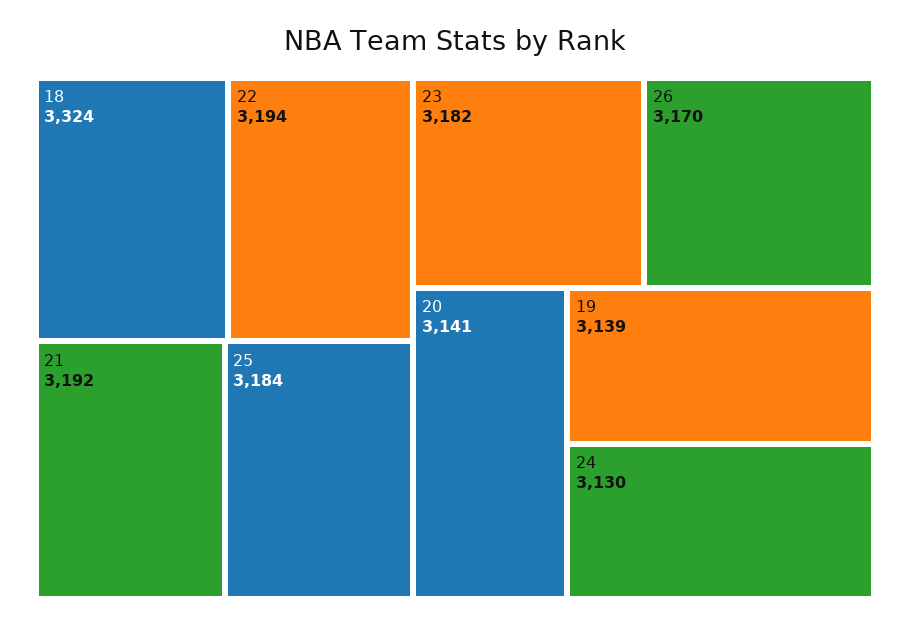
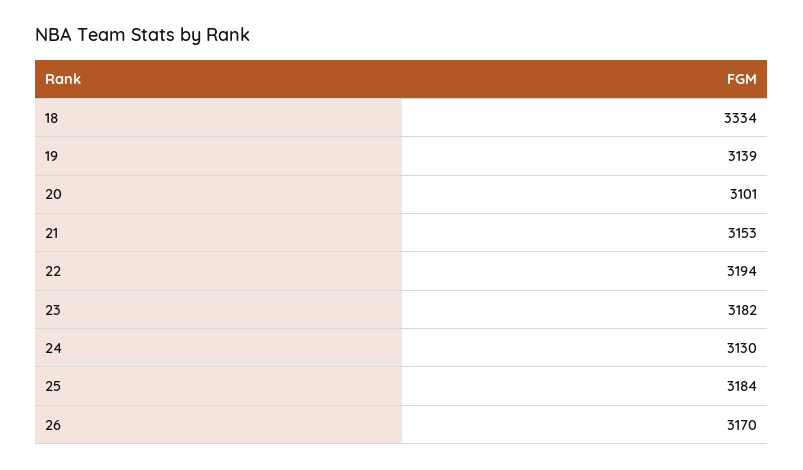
18: 3324 -> 3334
21: 3192 -> 3153
20: 3141 -> 3101

